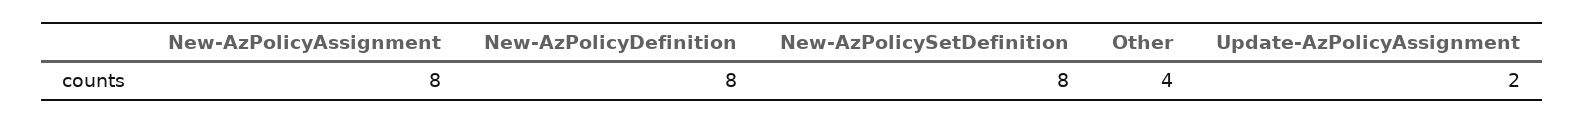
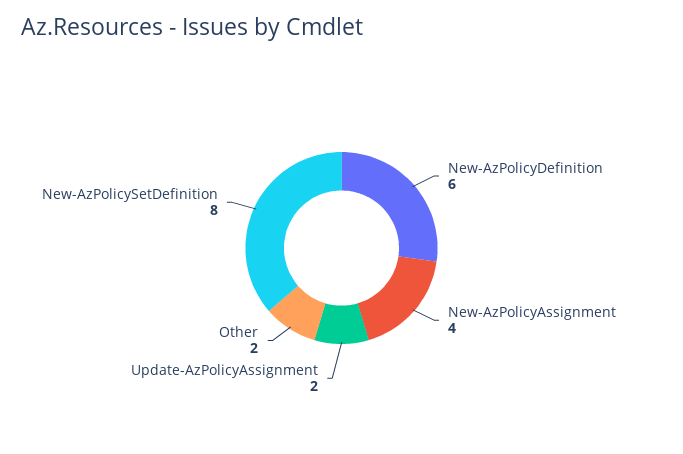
New-AzPolicyAssignment: 8 -> 4
New-AzPolicyDefinition: 8 -> 6
Other: 4 -> 2

